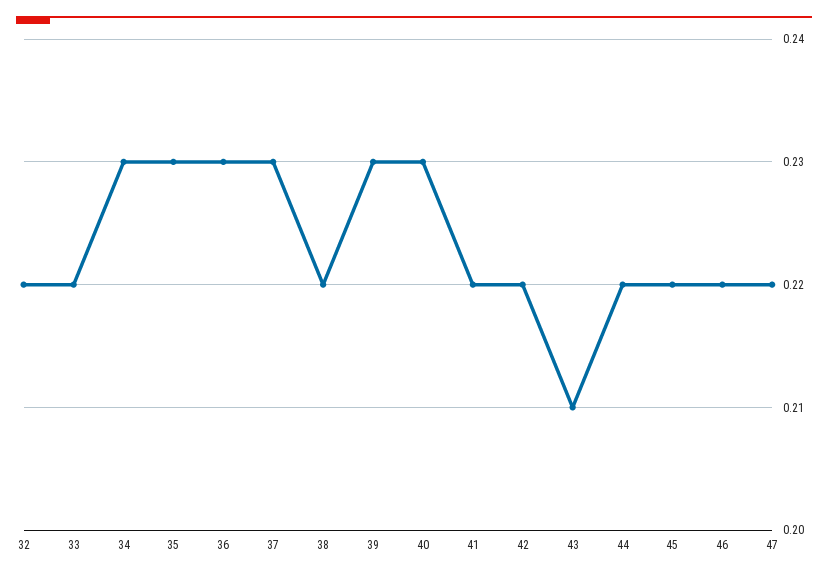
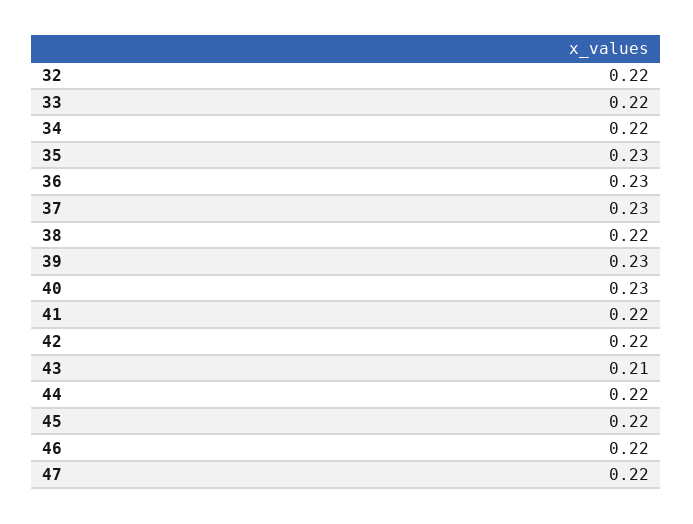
34: 0.23 -> 0.22

